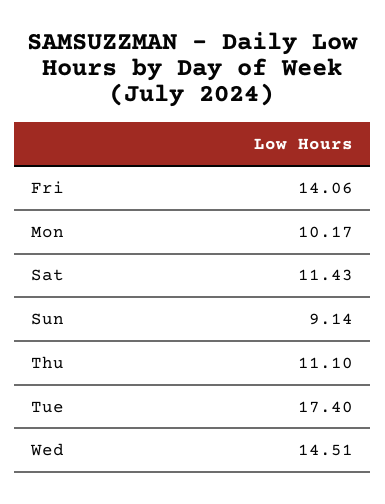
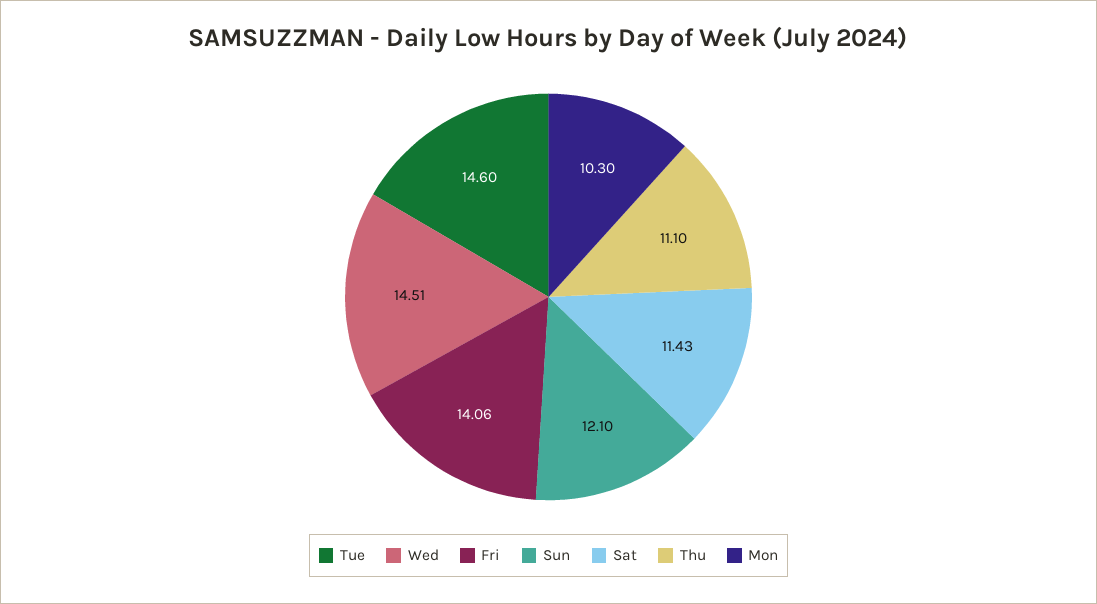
Mon: 10.17 -> 10.3
Sun: 9.14 -> 12.1
Tue: 17.4 -> 14.6

